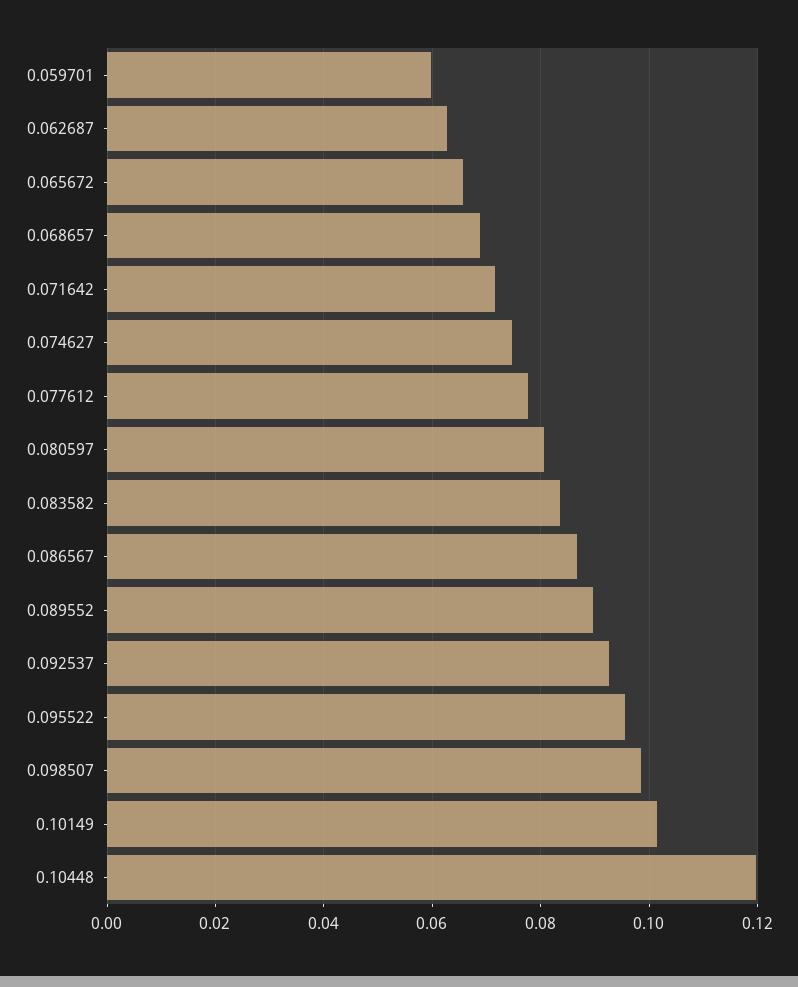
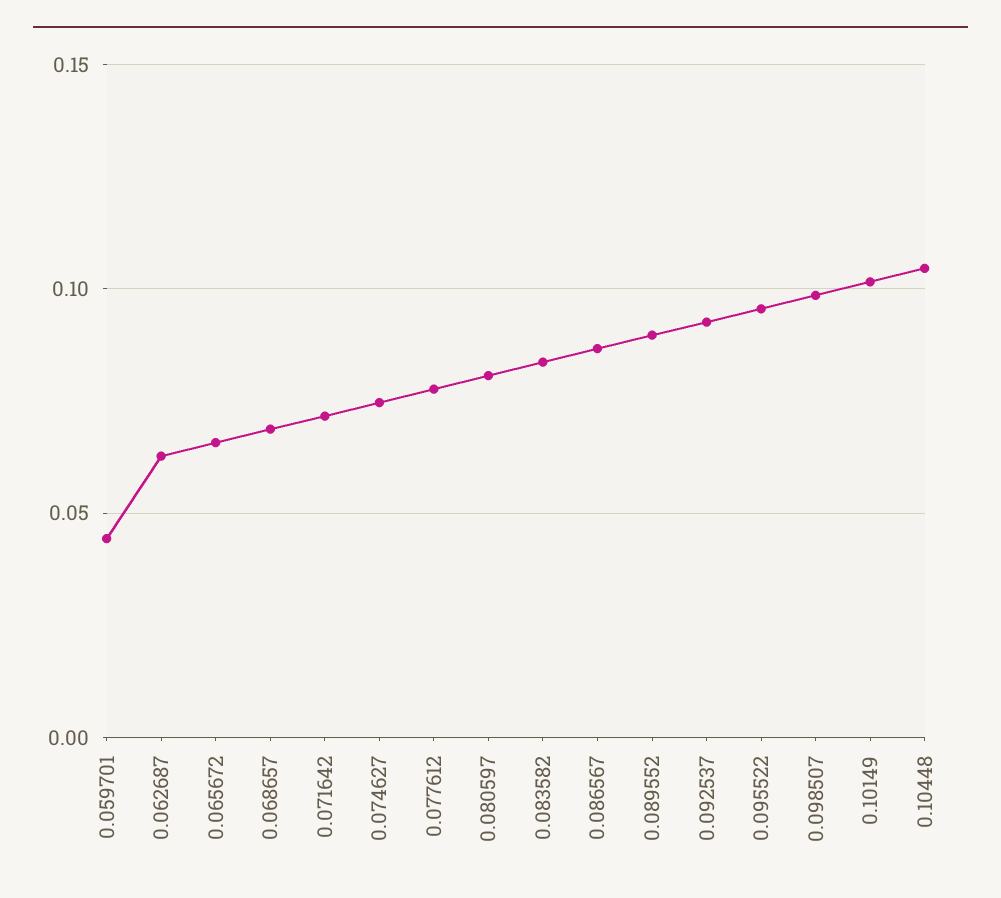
0.059701: 0.06 -> 0.045
0.10448: 0.12 -> 0.105

